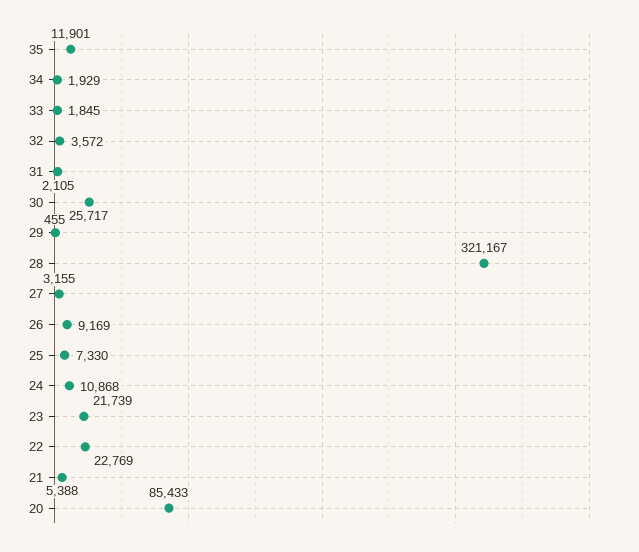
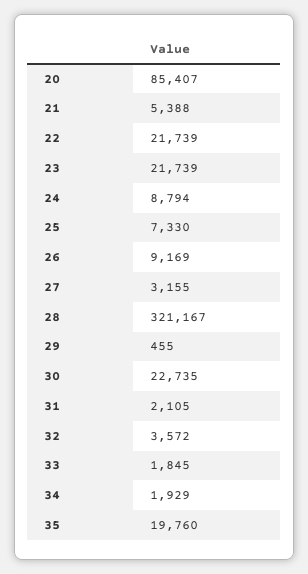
35: 11901 -> 19760
30: 25717 -> 22735
24: 10868 -> 8794
22: 22769 -> 21739
20: 85433 -> 85407

